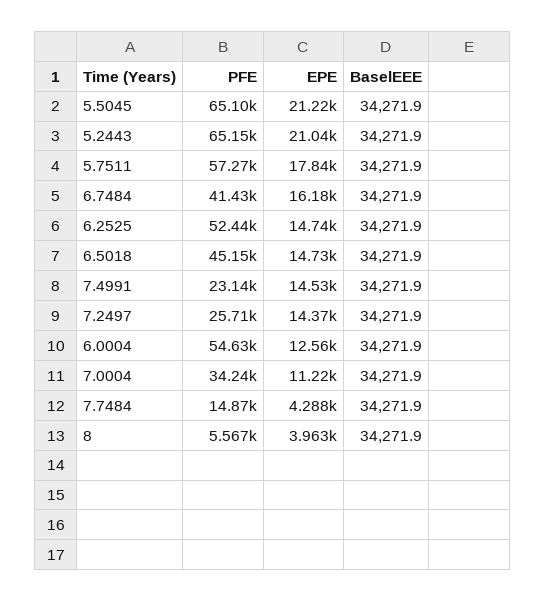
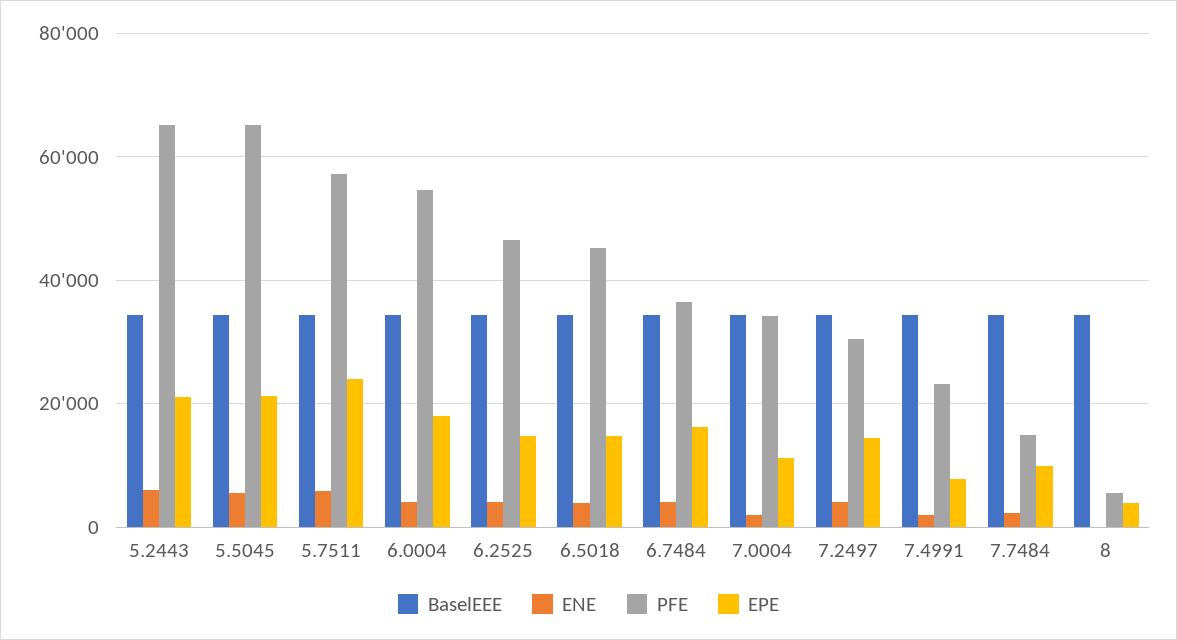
EPE, 5.7511: 17840 -> 24000
PFE, 6.7484: 41430 -> 36000
PFE, 6.2525: 52440 -> 46000
EPE, 7.4991: 14530 -> 8000
PFE, 7.2497: 25710 -> 30000
EPE, 6.0004: 12560 -> 18000
EPE, 7.7484: 4288 -> 10000
ENE, 5.2443: none -> 6000
ENE, 5.5045: none -> 6000
ENE, 5.7511: none -> 6000
ENE, 6.0004: none -> 4000
ENE, 6.2525: none -> 4000
ENE, 6.5018: none -> 4000
ENE, 6.7484: none -> 4000
ENE, 7.0004: none -> 2000
ENE, 7.2497: none -> 4000
ENE, 7.4991: none -> 2000
ENE, 7.7484: none -> 2000
ENE, 8: none -> 0

